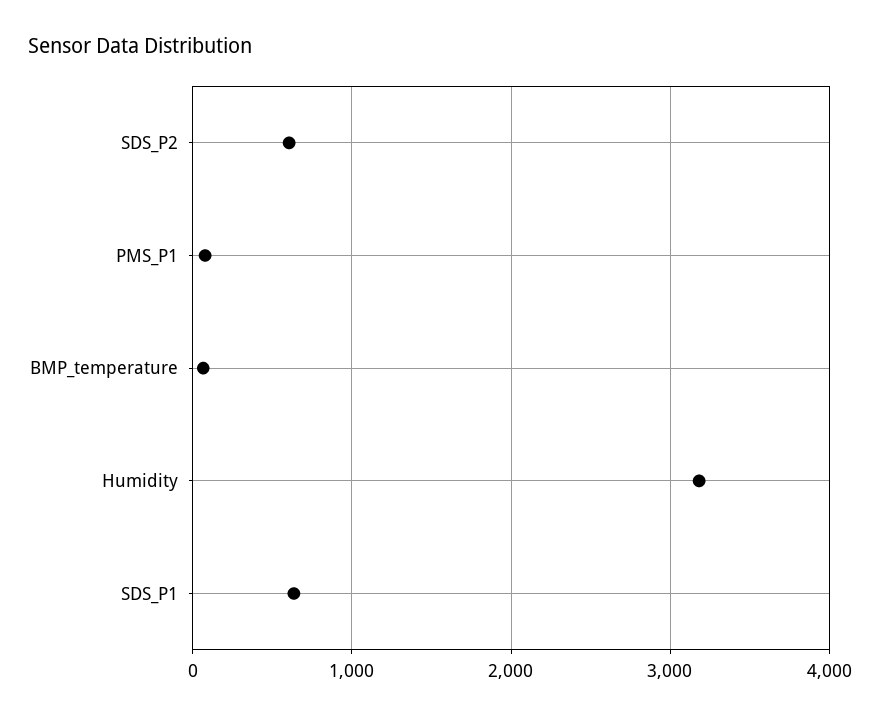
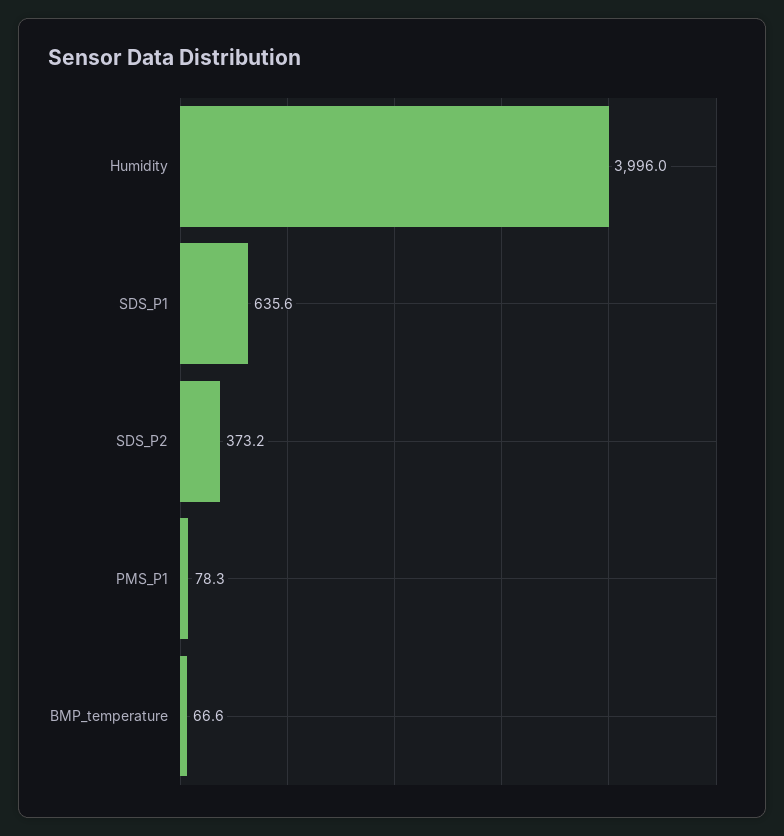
SDS_P2: 600 -> 373.2
Humidity: 3200 -> 3996

